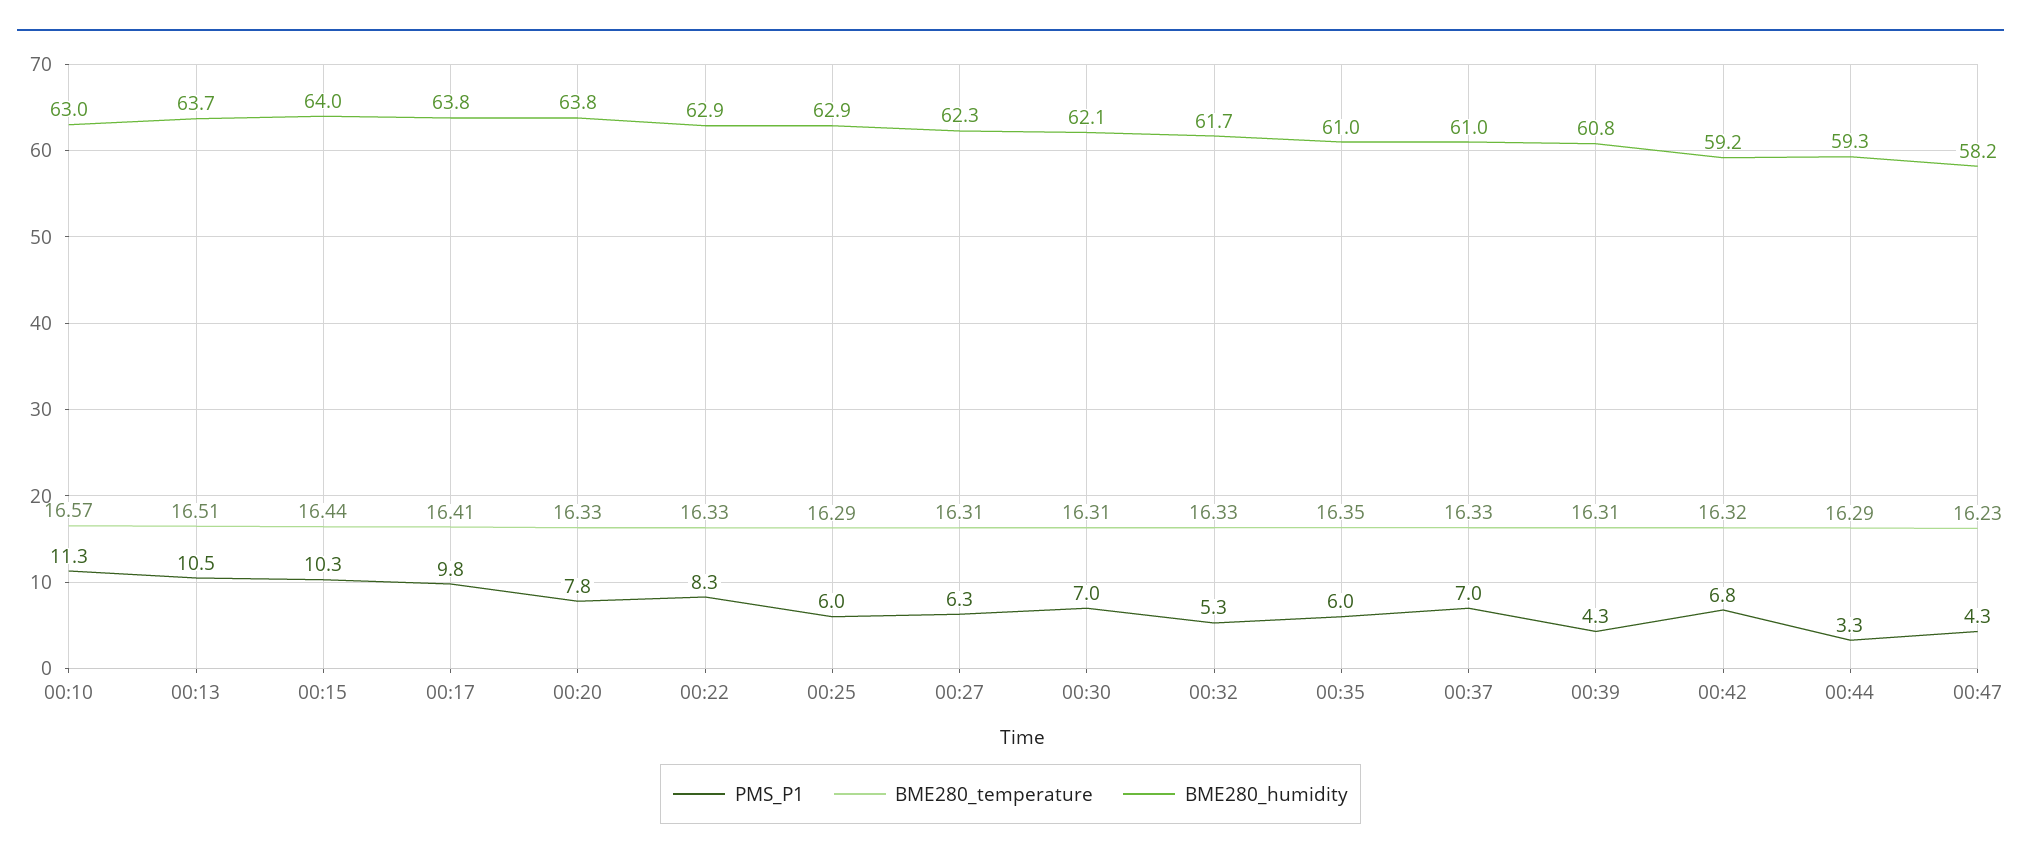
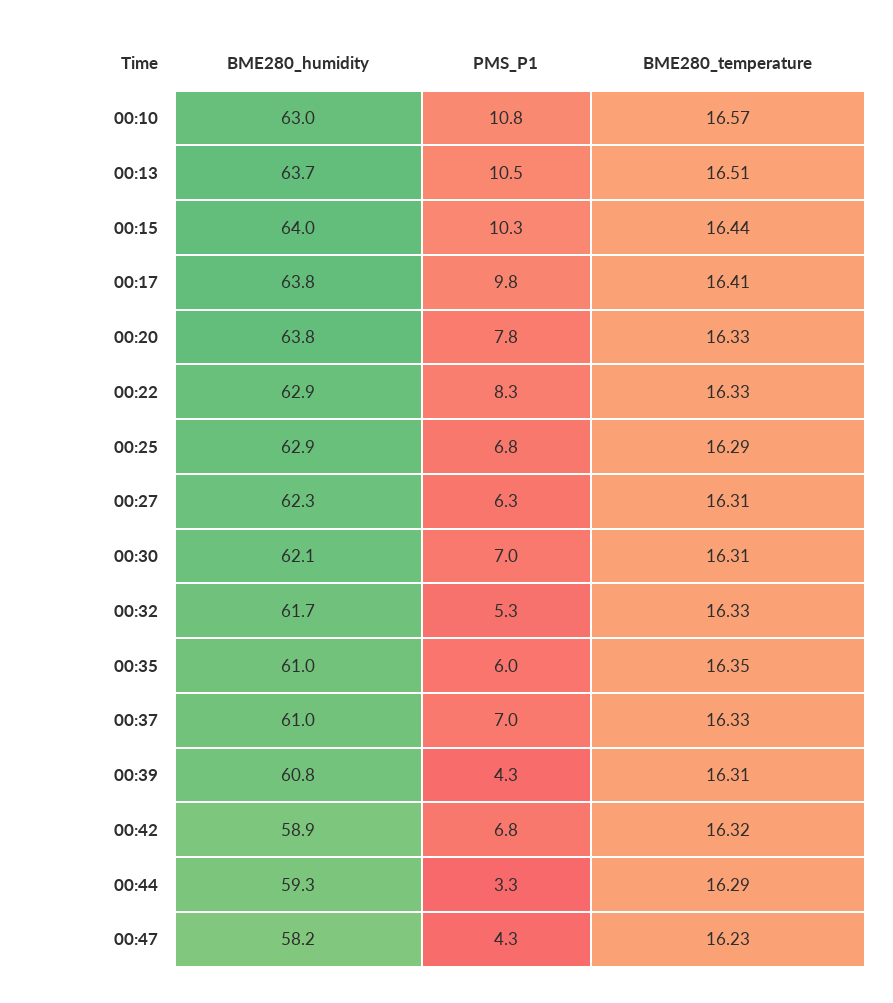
PMS_P1, 00:10: 11.3 -> 10.8
PMS_P1, 00:25: 6 -> 6.8
BME280_humidity, 00:42: 59.2 -> 58.9

